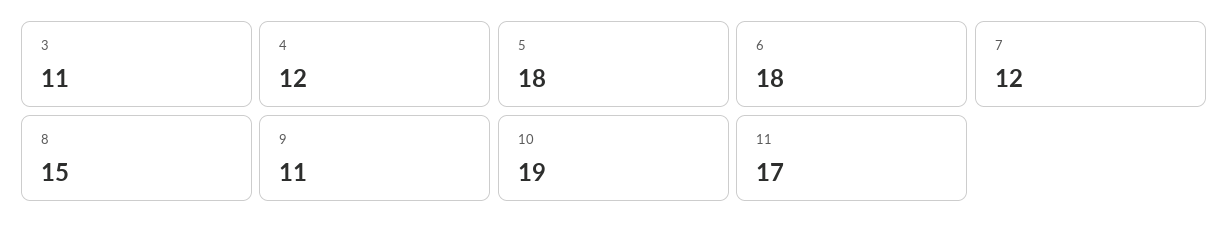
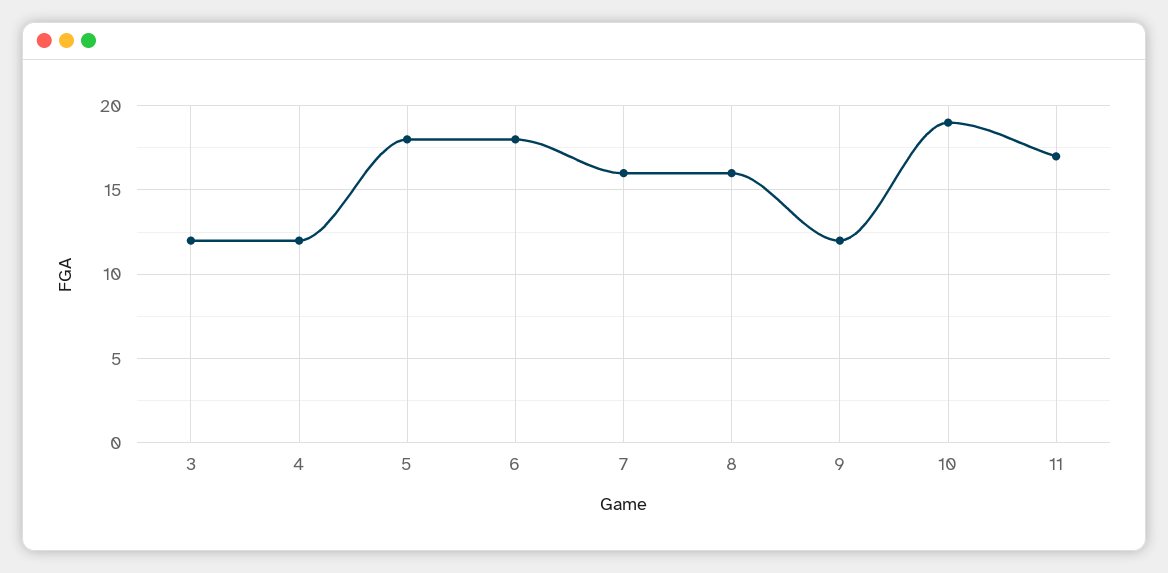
3: 11 -> 12
7: 12 -> 16
8: 15 -> 16
9: 11 -> 12

